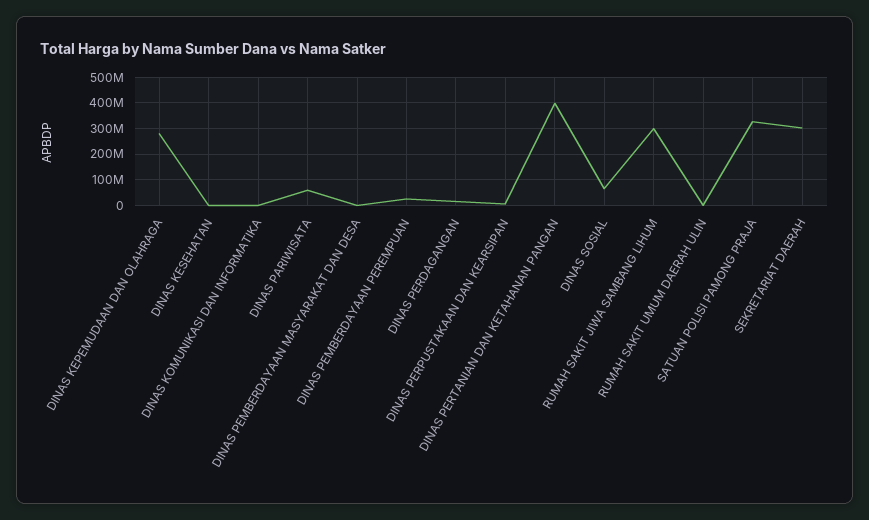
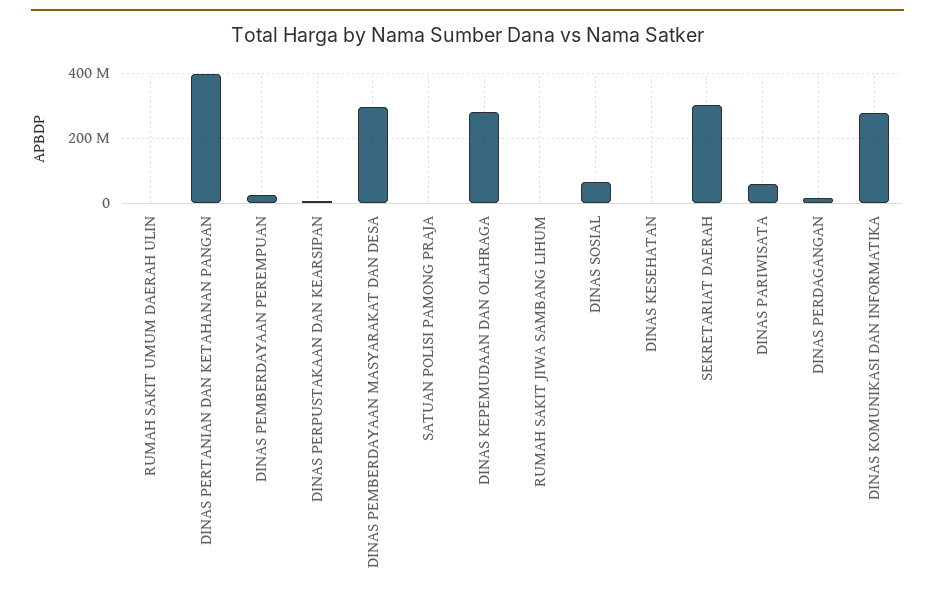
DINAS KOMUNIKASI DAN INFORMATIKA: 0 -> 280000000
DINAS PEMBERDAYAAN MASYARAKAT DAN DESA: 0 -> 300000000
RUMAH SAKIT JIWA SAMBANG LIHUM: 300000000 -> 0
SATUAN POLISI PAMONG PRAJA: 325000000 -> 0

